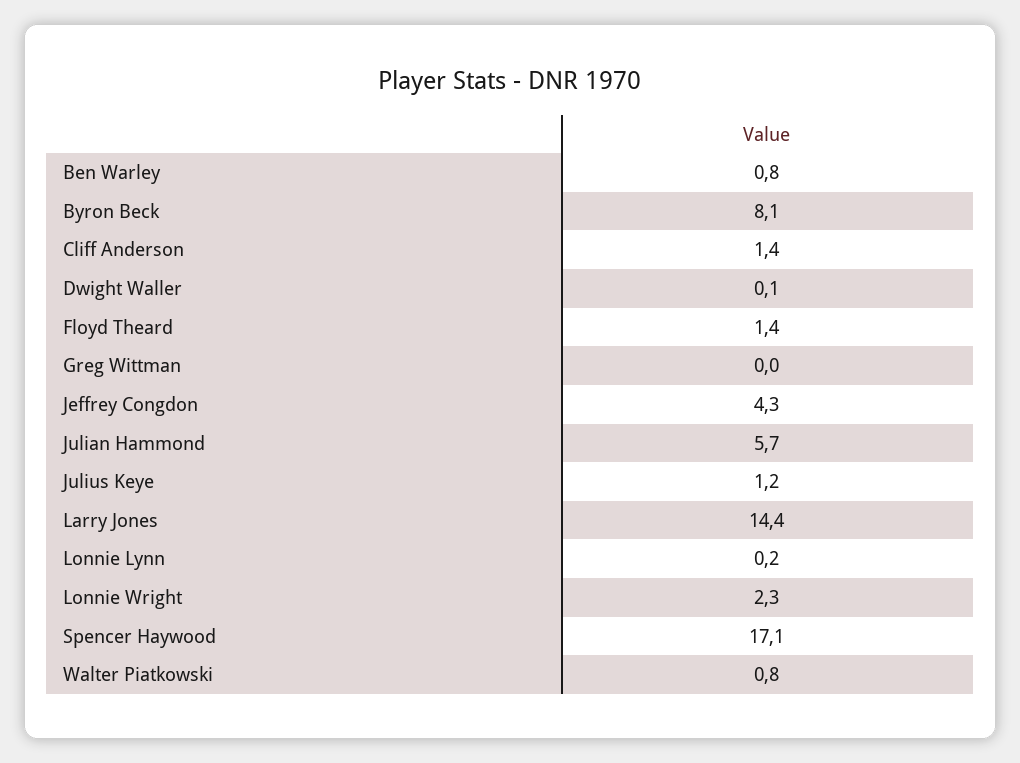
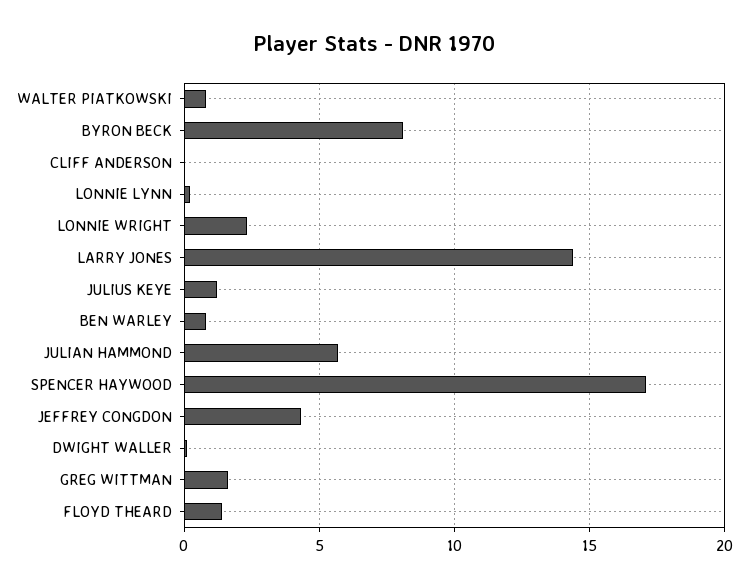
Cliff Anderson: 1.4 -> 0
Greg Wittman: 0 -> 1.5

